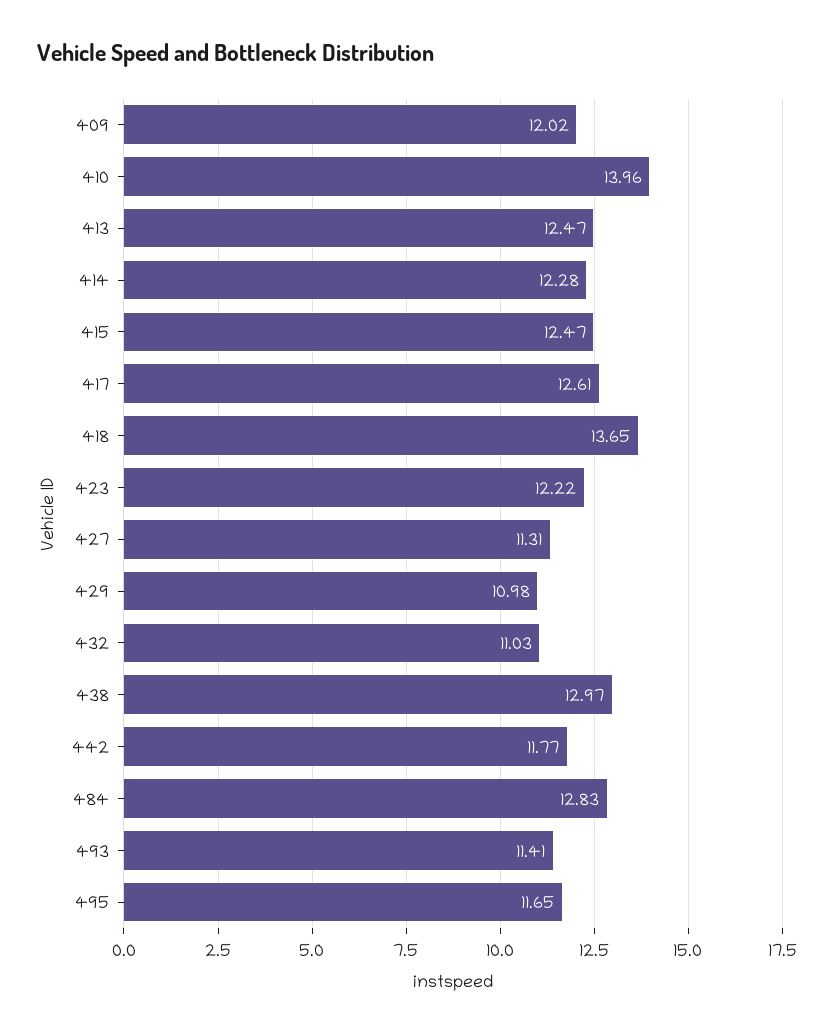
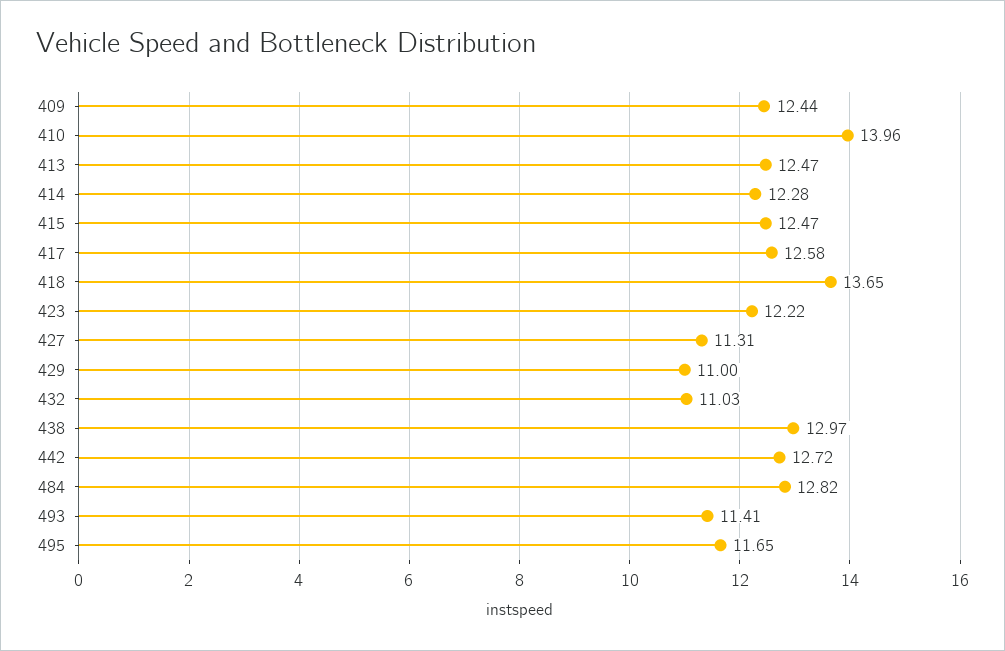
409: 12.02 -> 12.44
417: 12.61 -> 12.58
429: 10.98 -> 11
442: 11.77 -> 12.72
484: 12.83 -> 12.82

